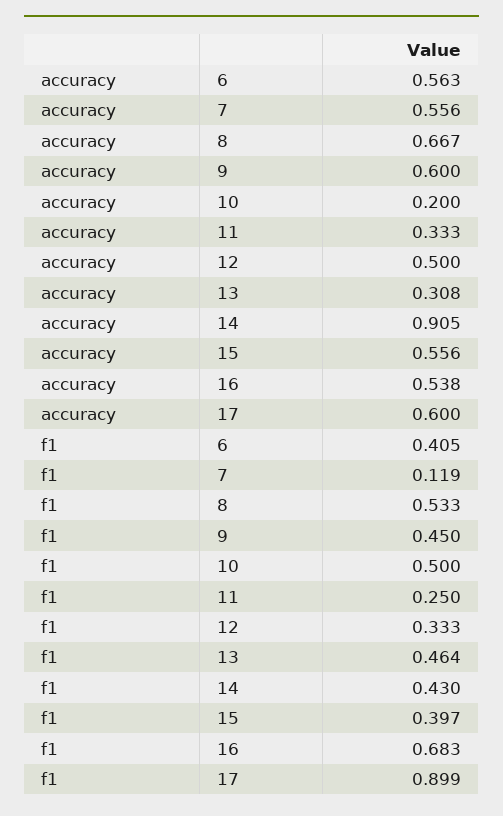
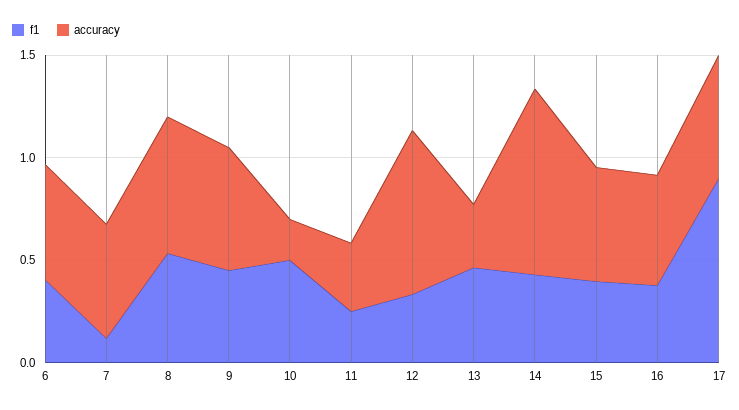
accuracy, 12: 0.5 -> 0.8
f1, 16: 0.683 -> 0.4

